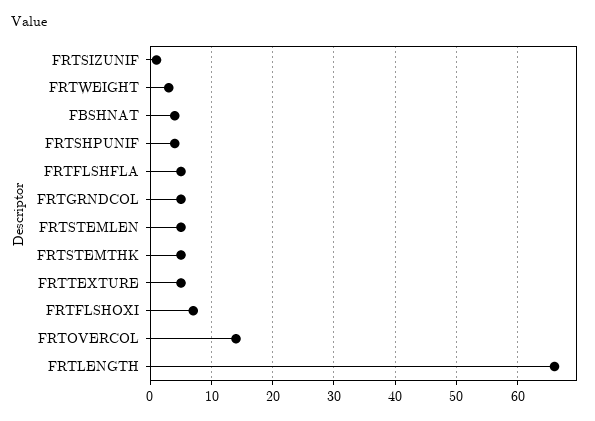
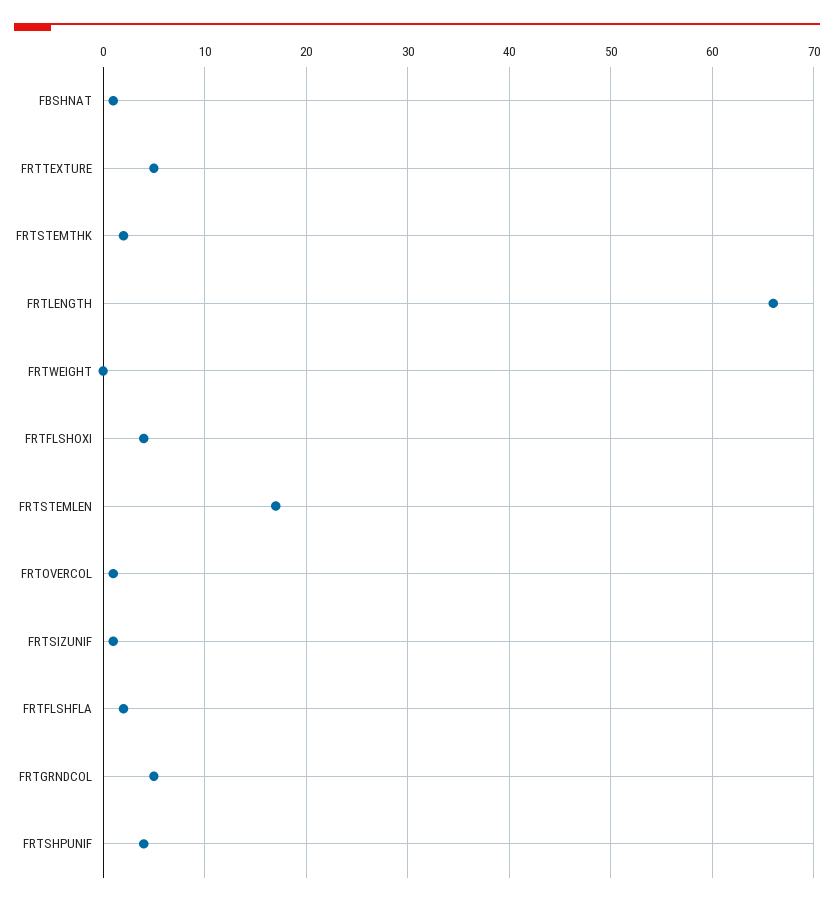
FRTWEIGHT: 3 -> 0
FBSHNAT: 4 -> 1
FRTFLSHFLA: 5 -> 2
FRTSTEMLEN: 5 -> 17
FRTSTEMTHK: 5 -> 2
FRTFLSHOXI: 7 -> 4
FRTOVERCOL: 14 -> 1

